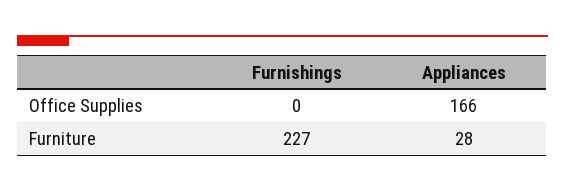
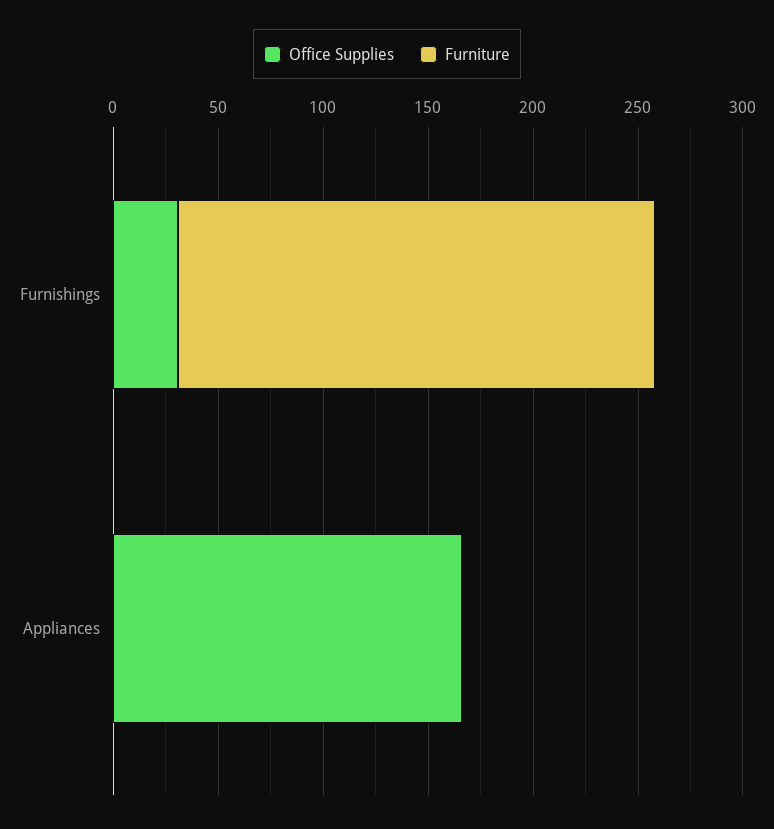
Office Supplies, Furnishings: 0 -> 30
Furniture, Appliances: 28 -> 0

